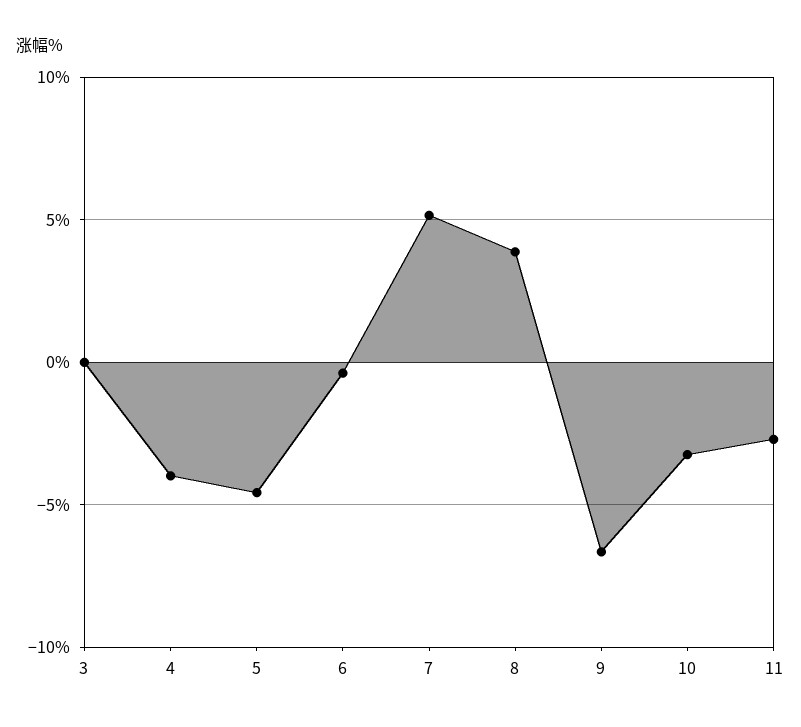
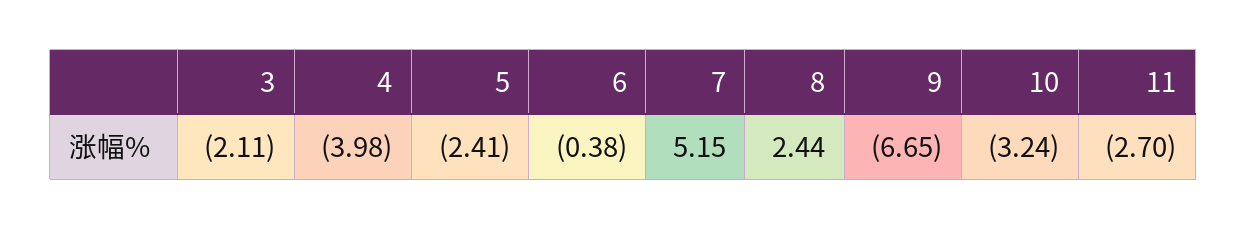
3: 0 -> -2.11
5: -4.5 -> -2.41
8: 4 -> 2.44

